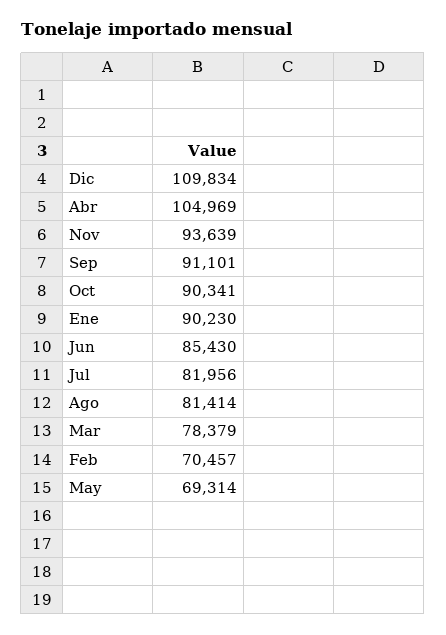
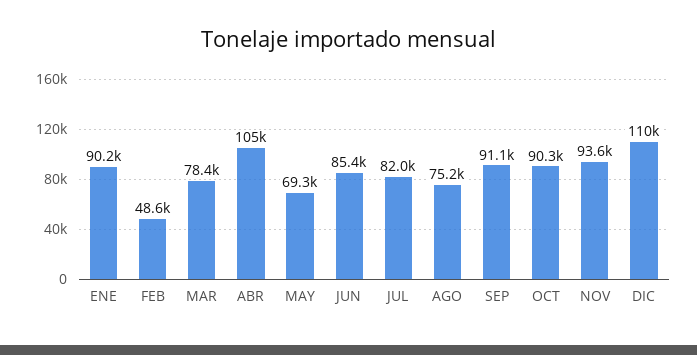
Ago: 81414 -> 75200
Feb: 70457 -> 48600

